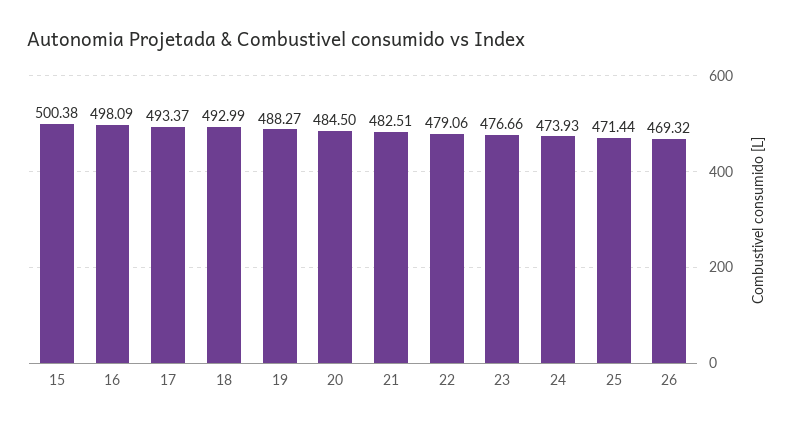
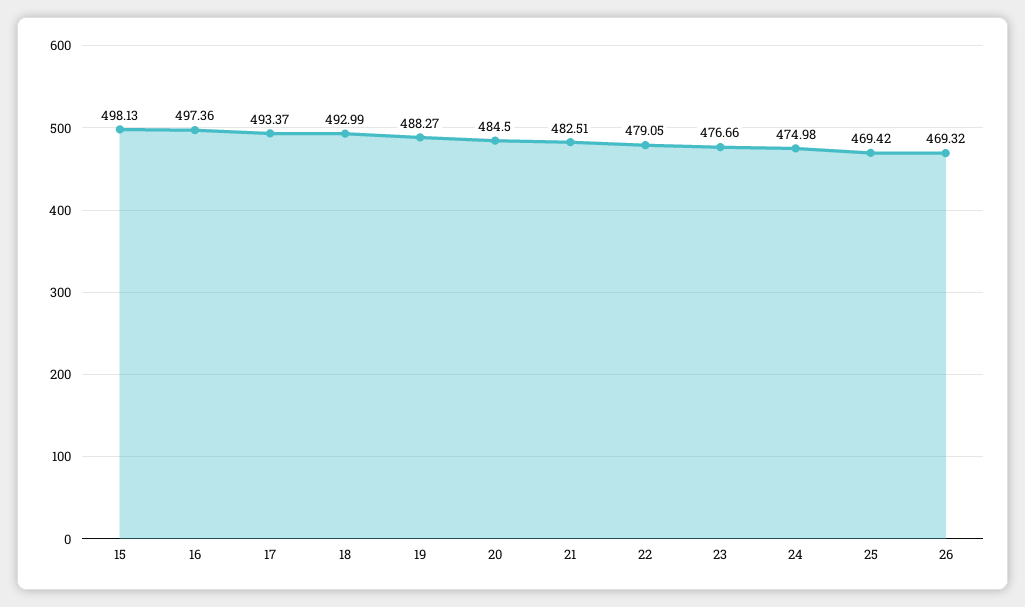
15: 500.38 -> 498.13
16: 498.09 -> 497.36
22: 479.06 -> 479.05
24: 473.93 -> 474.98
25: 471.44 -> 469.42

